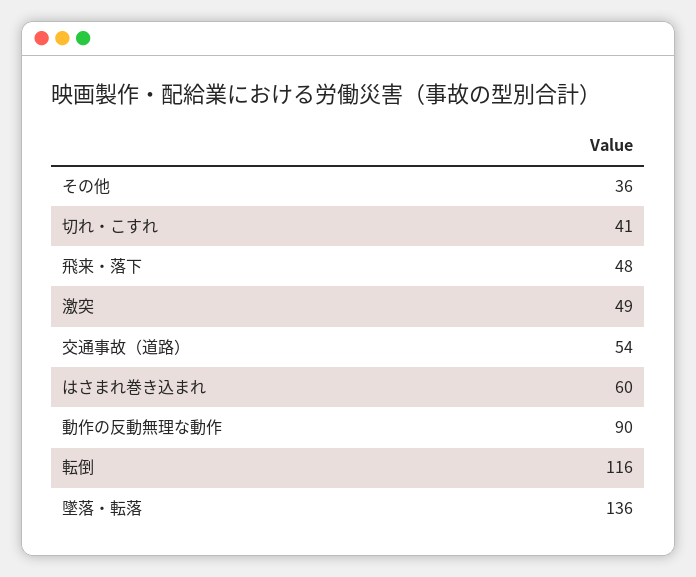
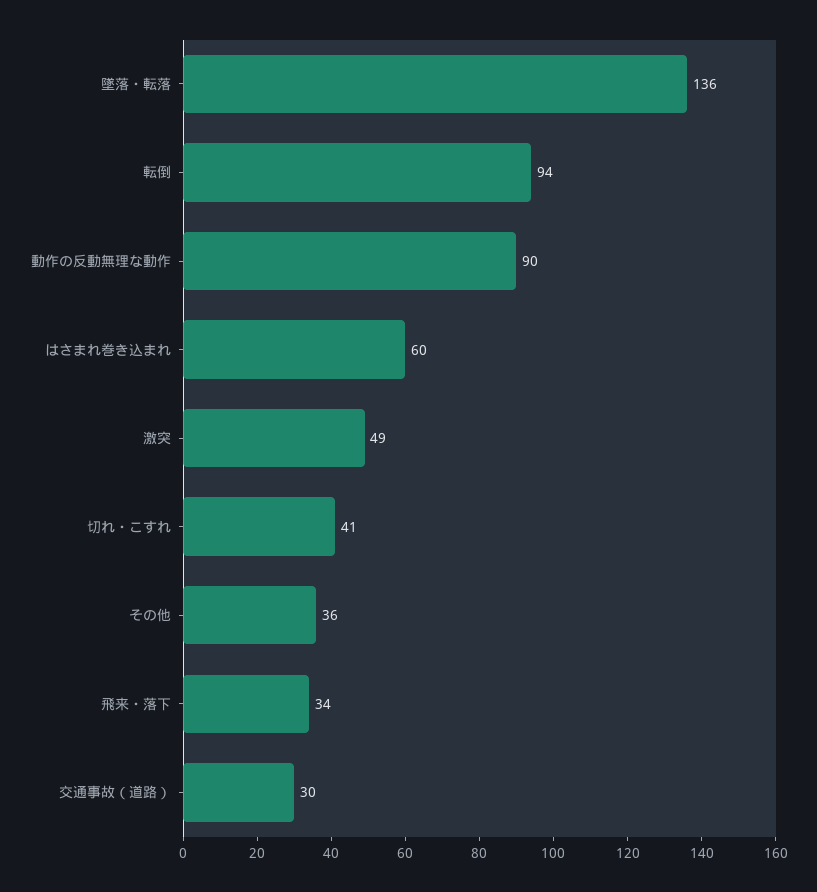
飛来・落下: 48 -> 34
交通事故（道路）: 54 -> 30
転倒: 116 -> 94

